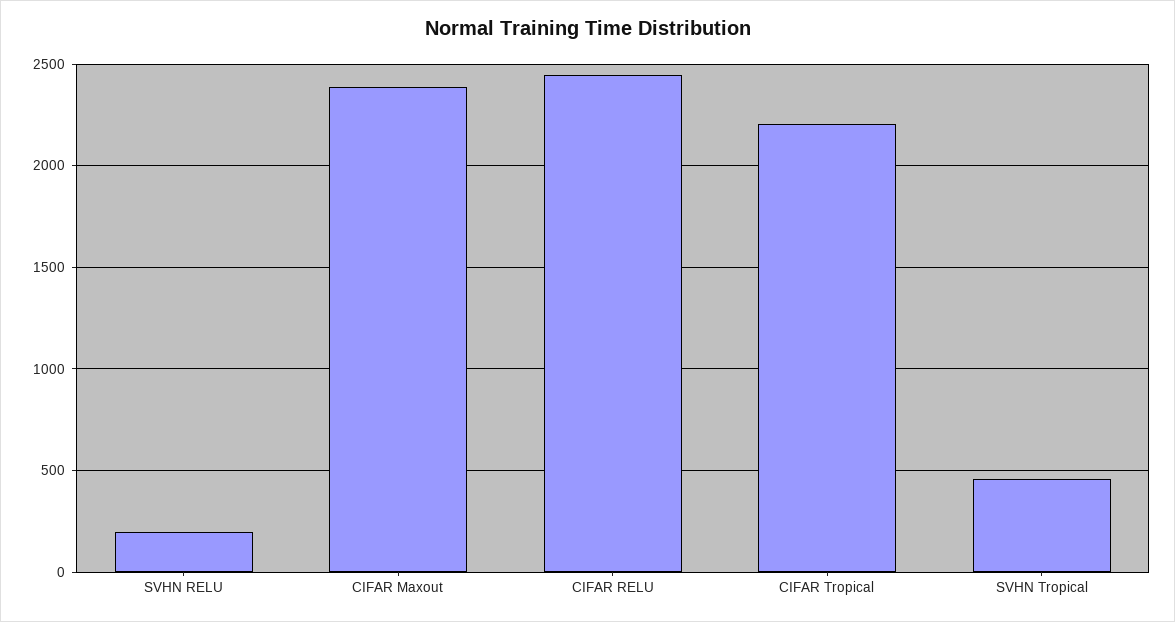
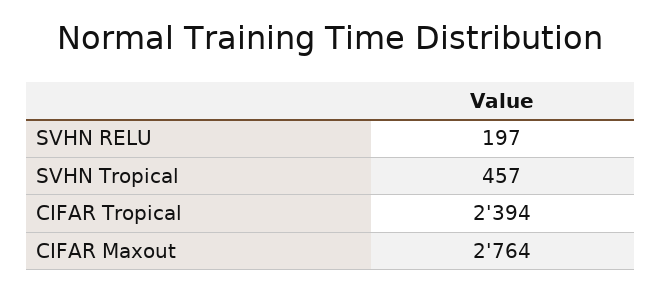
CIFAR Maxout: 2400 -> 2764
CIFAR RELU: 2450 -> none
CIFAR Tropical: 2200 -> 2394

